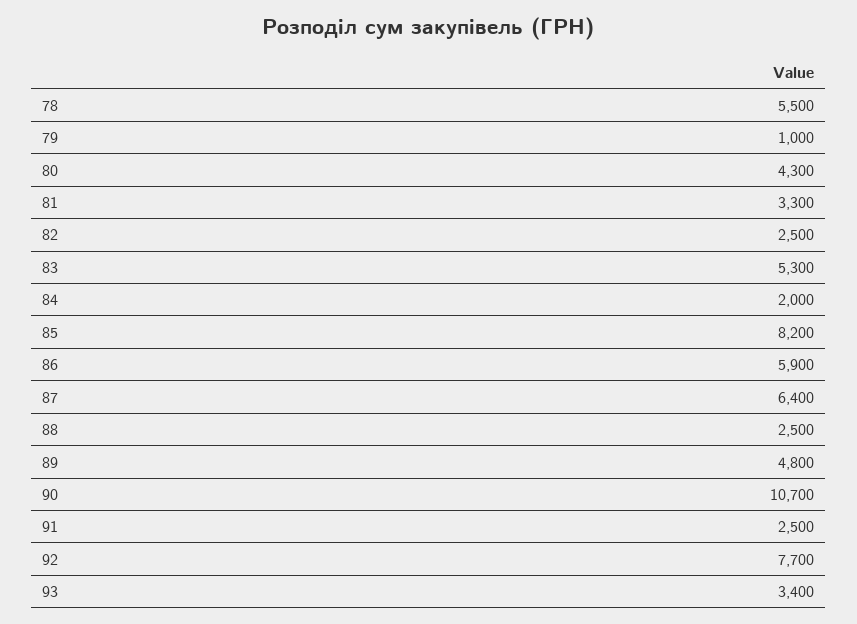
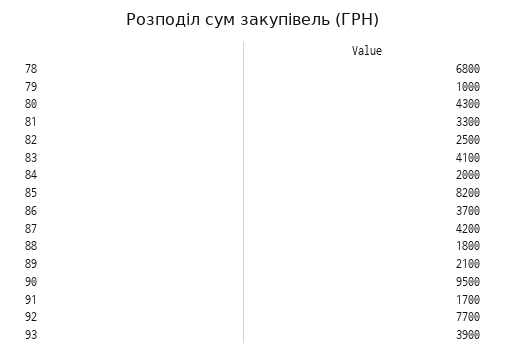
78: 5500 -> 6800
83: 5300 -> 4100
86: 5900 -> 3700
87: 6400 -> 4200
88: 2500 -> 1800
89: 4800 -> 2100
90: 10700 -> 9500
91: 2500 -> 1700
93: 3400 -> 3900

